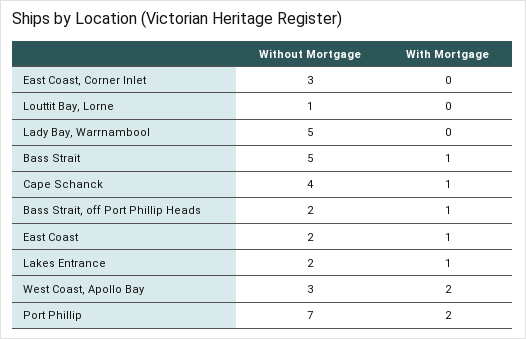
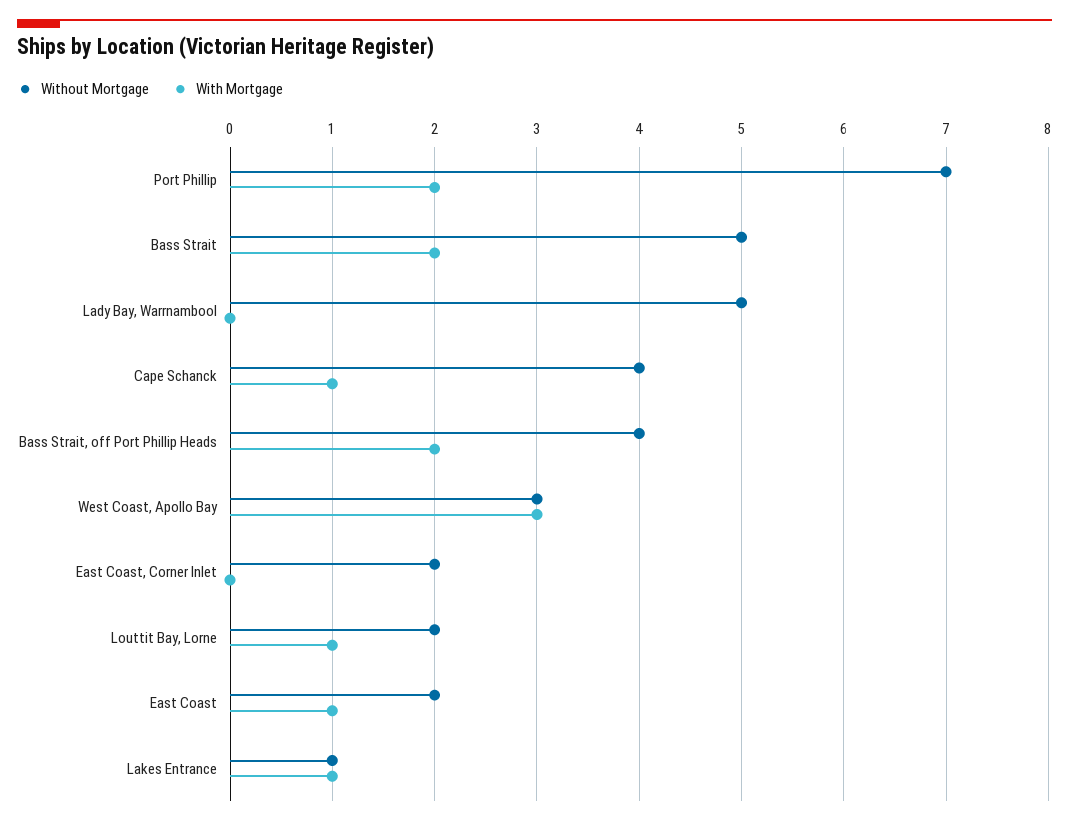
Without Mortgage, East Coast, Corner Inlet: 3 -> 2
Without Mortgage, Louttit Bay, Lorne: 1 -> 2
With Mortgage, Louttit Bay, Lorne: 0 -> 1
With Mortgage, Bass Strait: 1 -> 2
Without Mortgage, Bass Strait, off Port Phillip Heads: 2 -> 4
With Mortgage, Bass Strait, off Port Phillip Heads: 1 -> 2
Without Mortgage, Lakes Entrance: 2 -> 1
With Mortgage, West Coast, Apollo Bay: 2 -> 3

